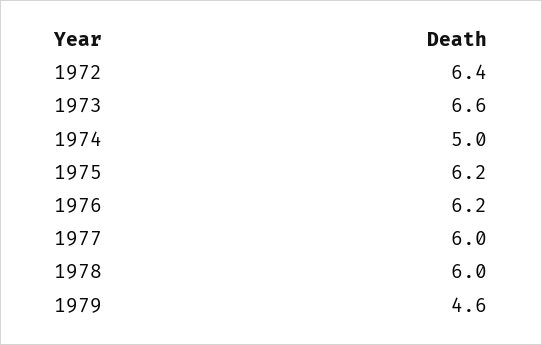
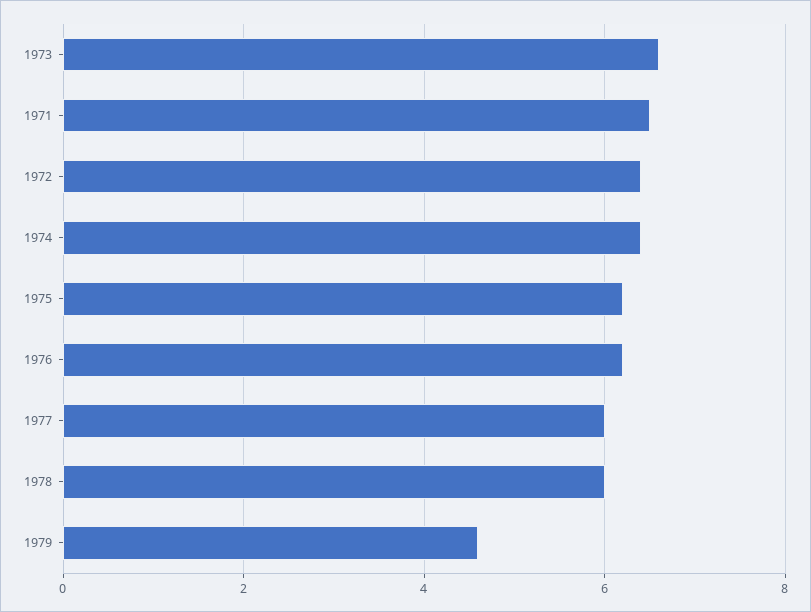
1974: 5 -> 6.5
1971: none -> 6.5

